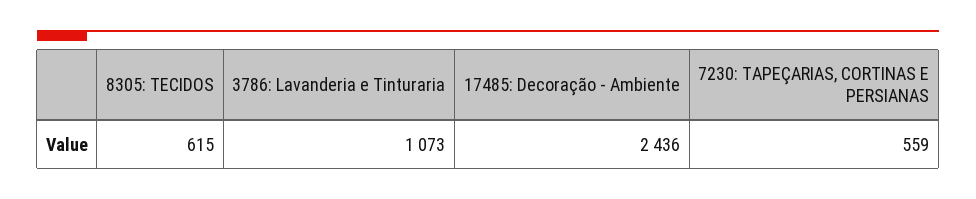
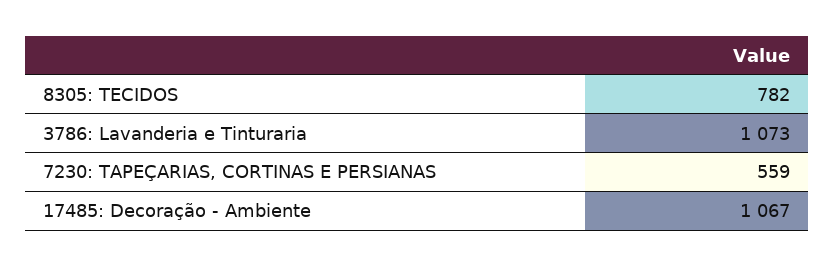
8305: TECIDOS: 615 -> 782
17485: Decoração - Ambiente: 2436 -> 1067

